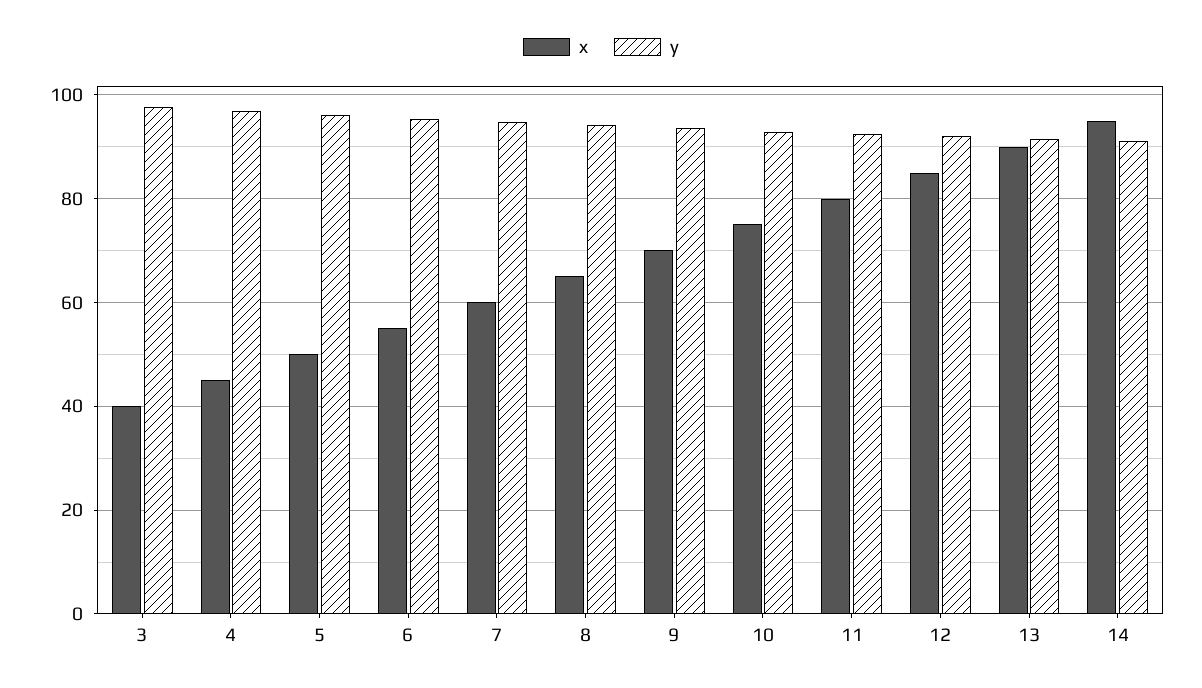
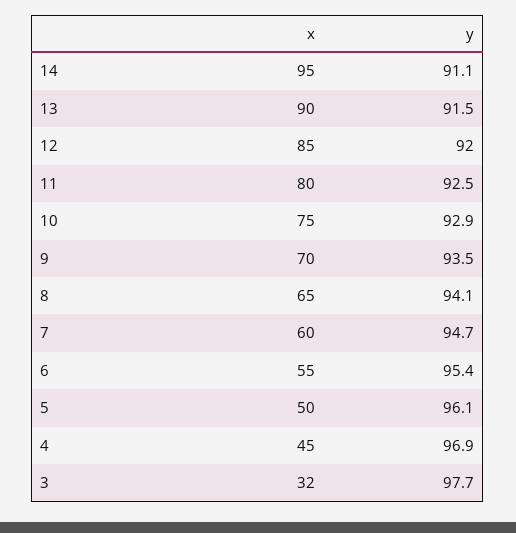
x, 3: 40 -> 32

